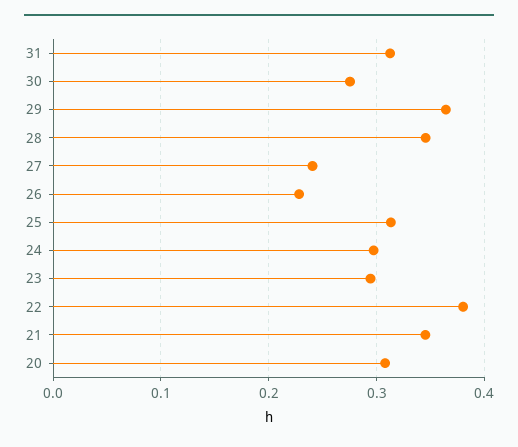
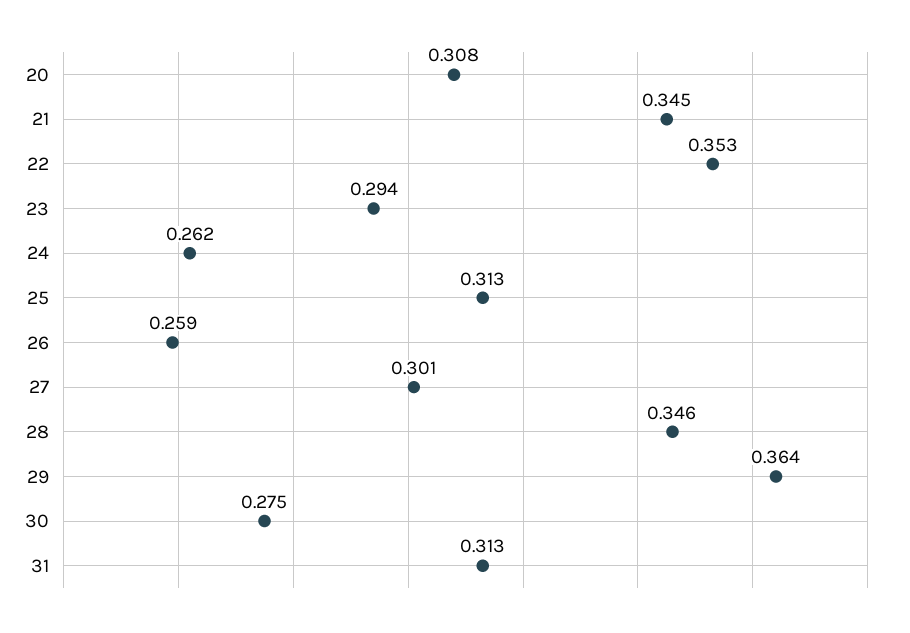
27: 0.24 -> 0.301
26: 0.23 -> 0.259
24: 0.3 -> 0.262
22: 0.38 -> 0.353

